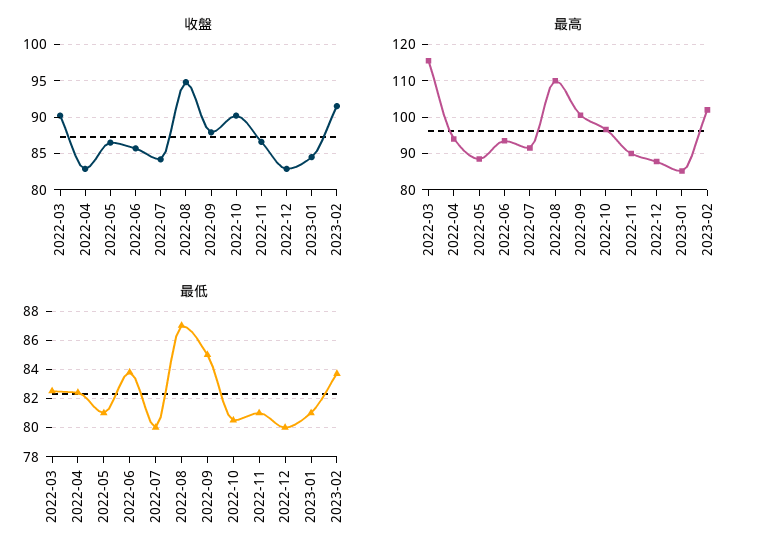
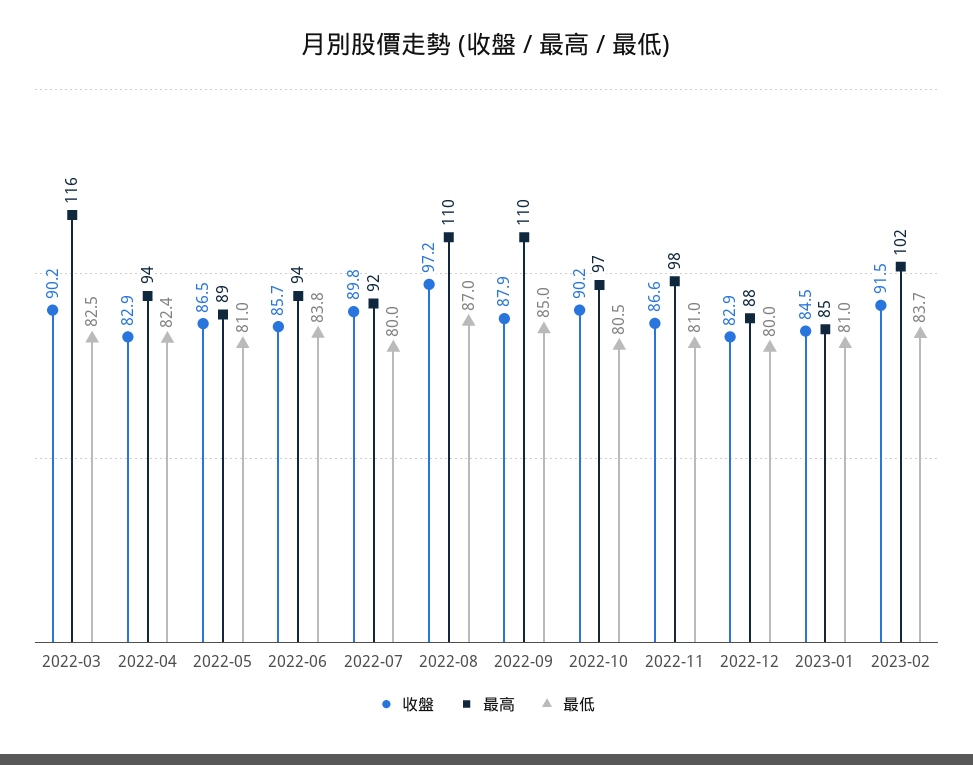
收盤, 2022-07: 84 -> 89.8
收盤, 2022-08: 95 -> 97.2
最高, 2022-09: 100 -> 110
最高, 2022-11: 90 -> 98

